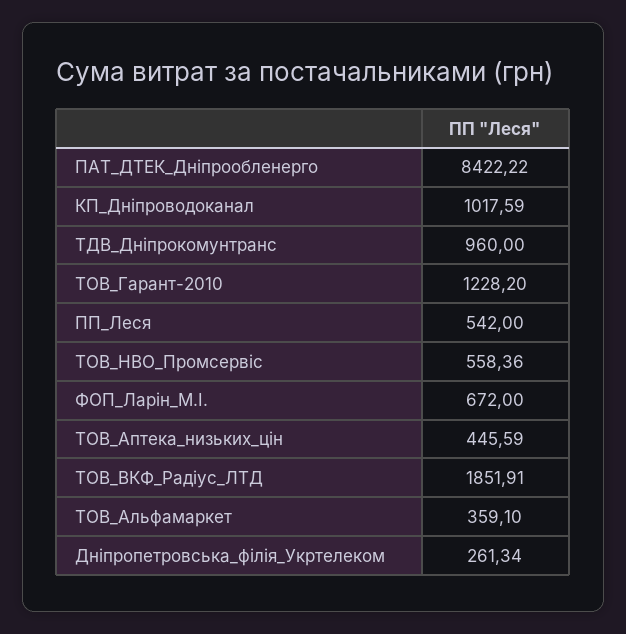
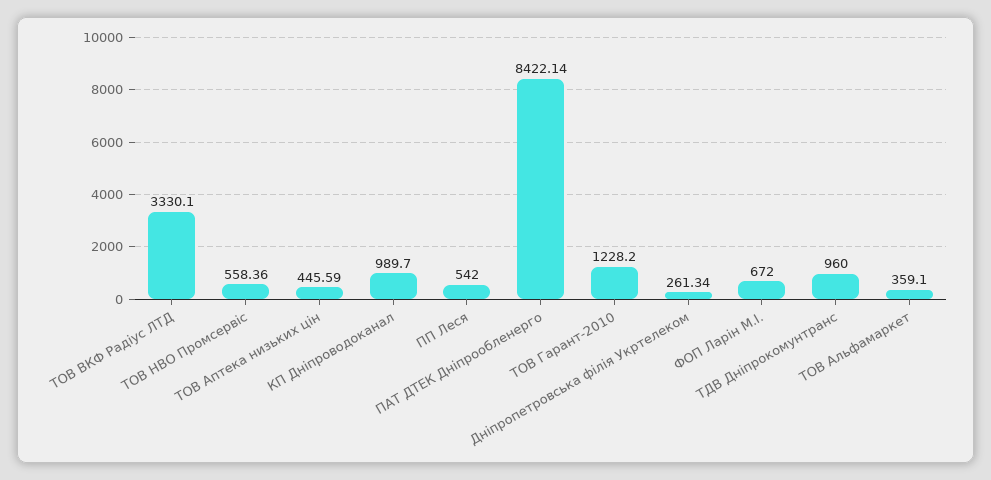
ПАТ_ДТЕК_Дніпрообленерго: 8422.22 -> 8422.14
КП_Дніпроводоканал: 1017.59 -> 989.7
ТОВ_ВКФ_Радіус_ЛТД: 1851.91 -> 3330.1

